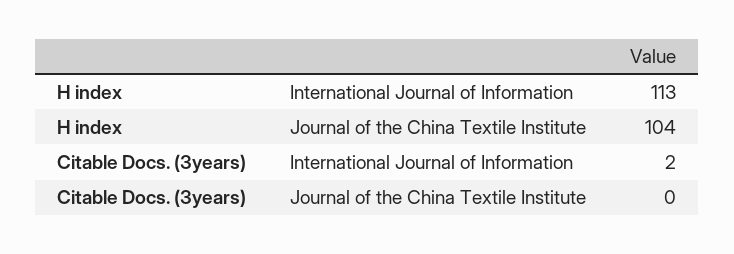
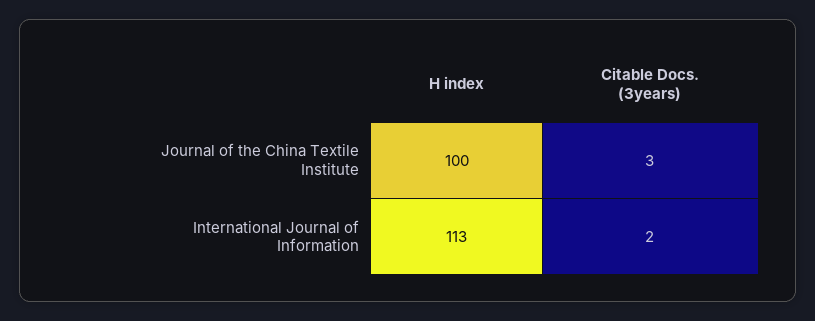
H index, Journal of the China Textile Institute: 104 -> 100
Citable Docs. (3years), Journal of the China Textile Institute: 0 -> 3

